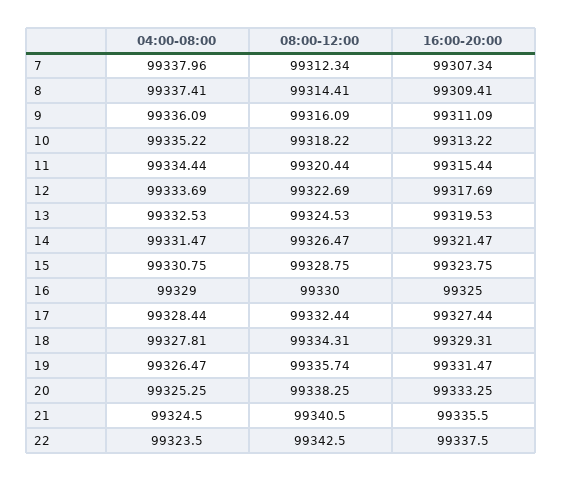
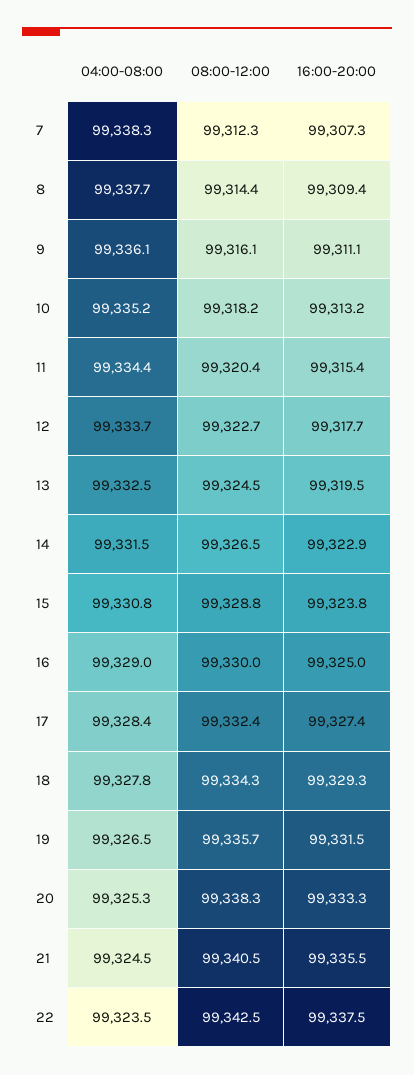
04:00-08:00, 7: 99337.96 -> 99338.3
04:00-08:00, 8: 99337.41 -> 99337.7
16:00-20:00, 14: 99321.47 -> 99322.9

